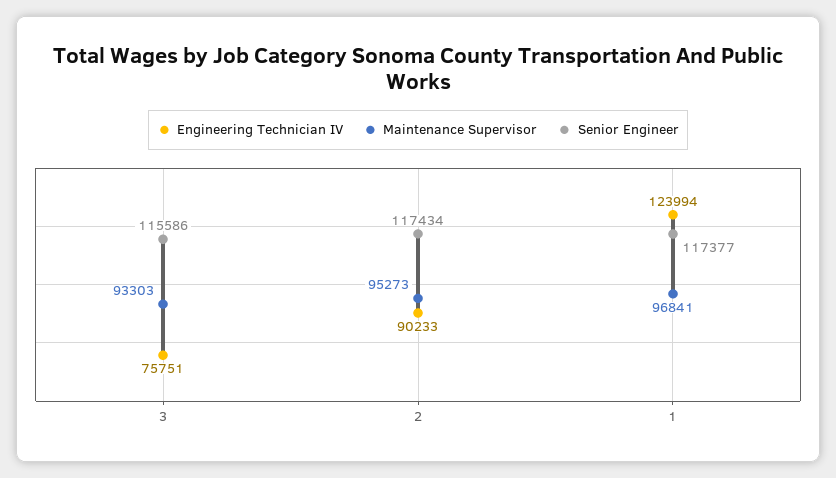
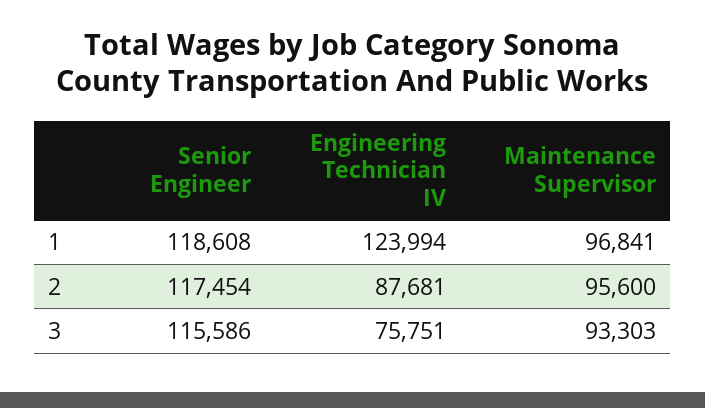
Engineering Technician IV, 2: 90233 -> 87681
Maintenance Supervisor, 2: 95273 -> 95600
Senior Engineer, 2: 117434 -> 117454
Senior Engineer, 1: 117377 -> 118608

